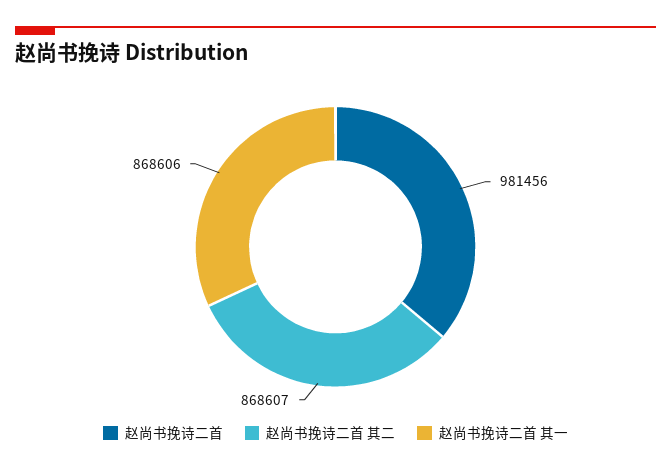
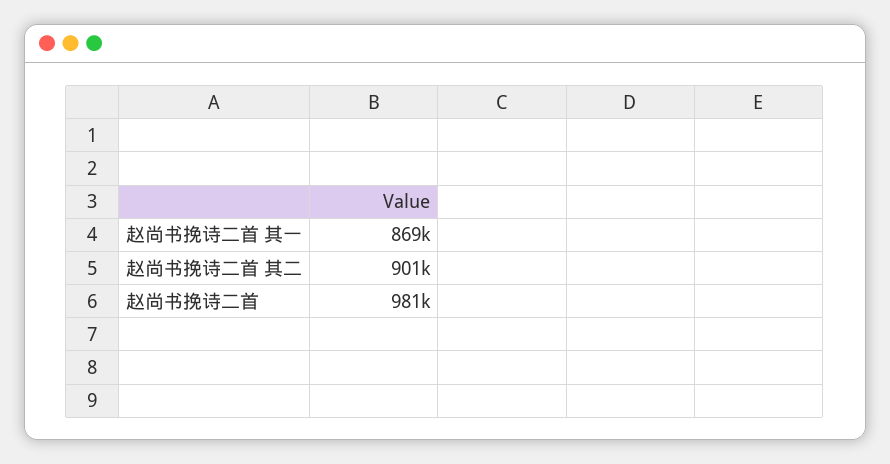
赵尚书挽诗二首 其二: 868607 -> 901000

